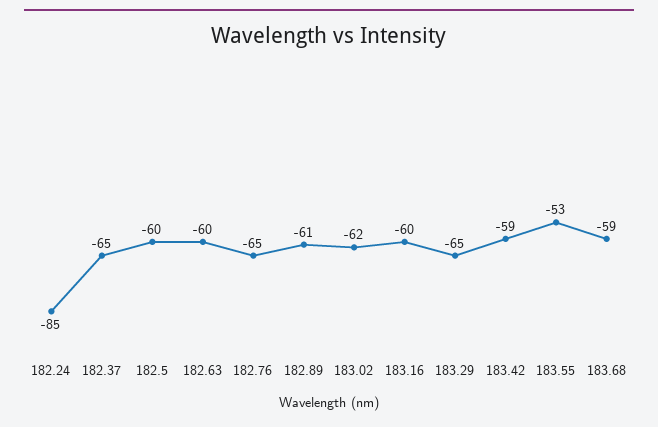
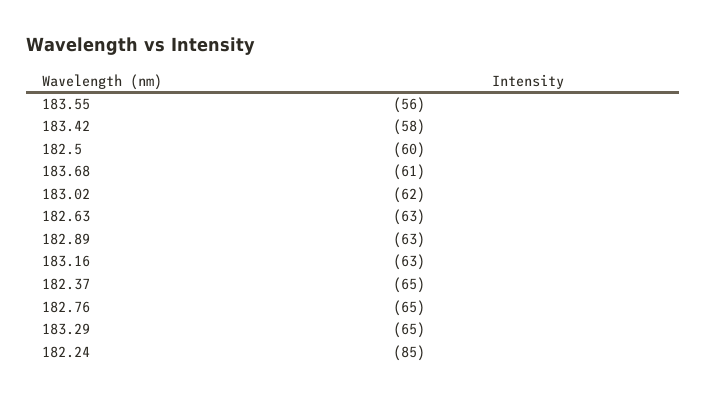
182.63: -60 -> -63
182.89: -61 -> -63
183.16: -60 -> -63
183.42: -59 -> -58
183.55: -53 -> -56
183.68: -59 -> -61

